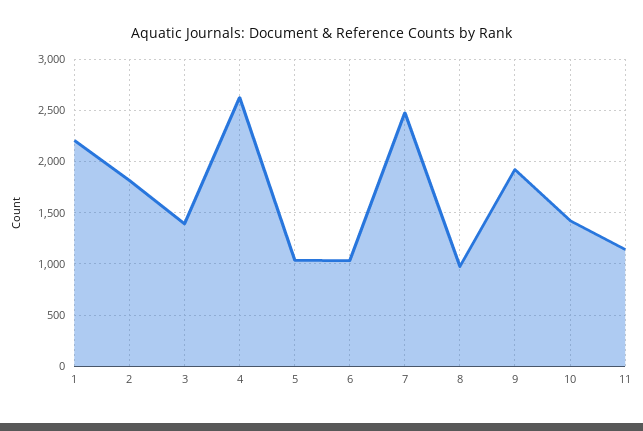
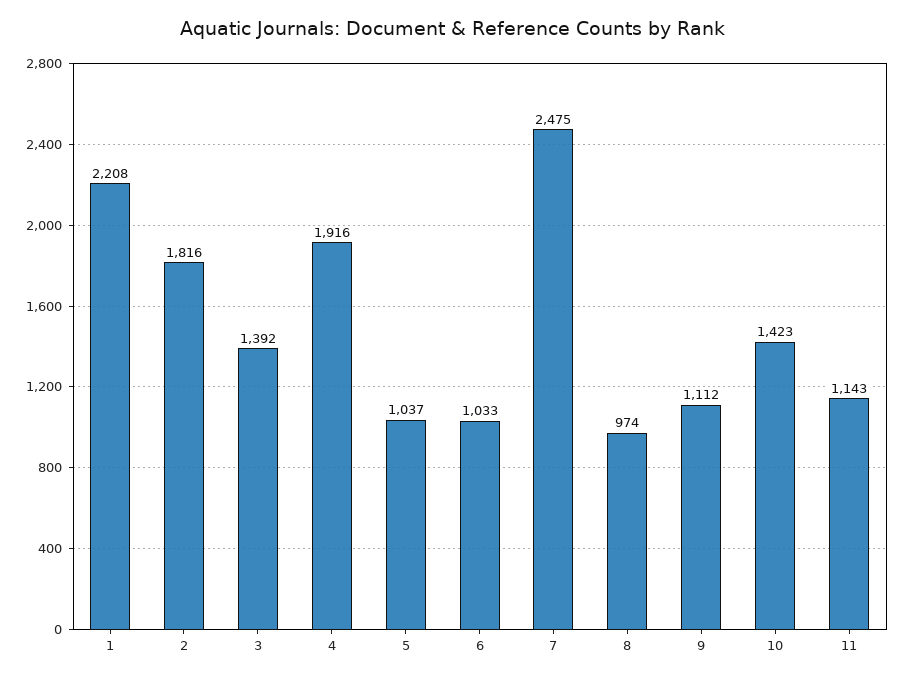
4: 2600 -> 1916
9: 1900 -> 1112

